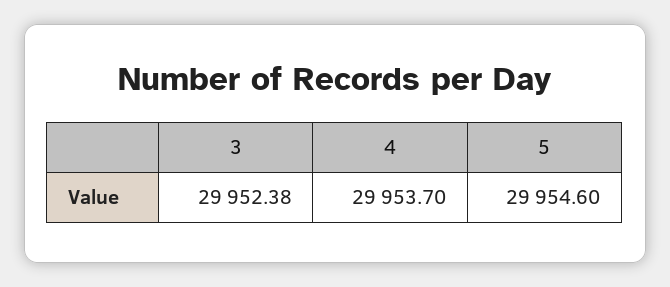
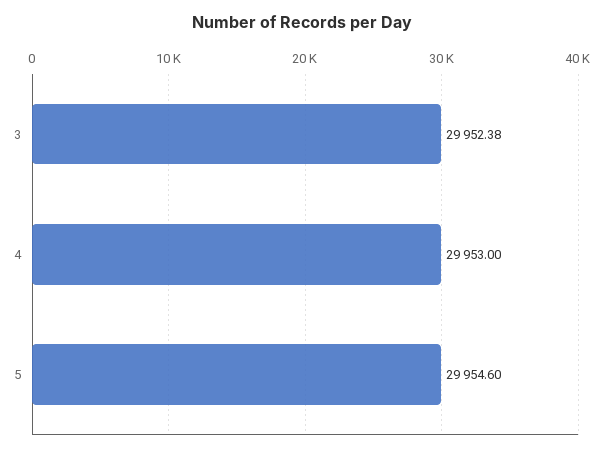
4: 29953.7 -> 29953

